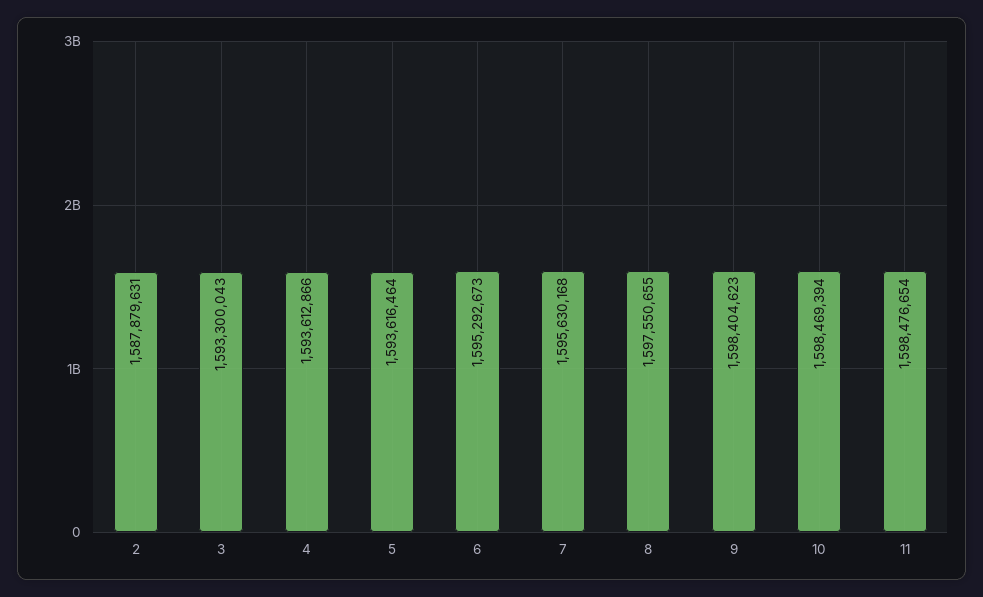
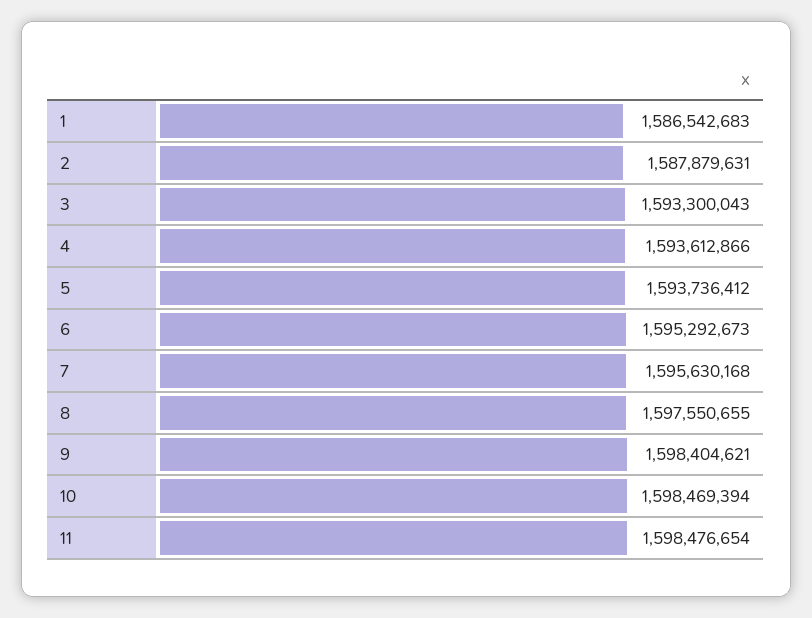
5: 1593616464 -> 1593736412
9: 1598404623 -> 1598404621
1: none -> 1586542683

